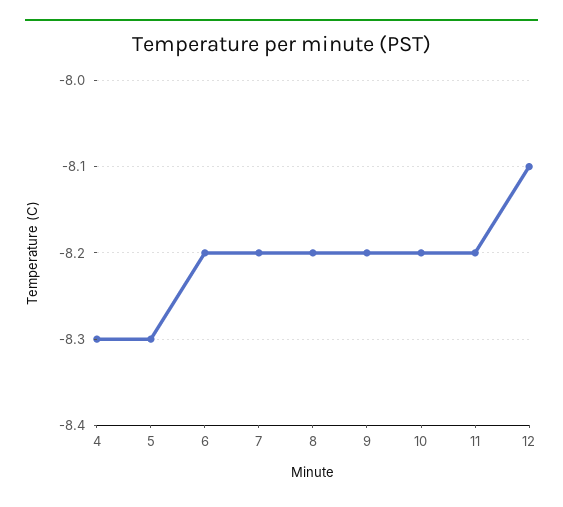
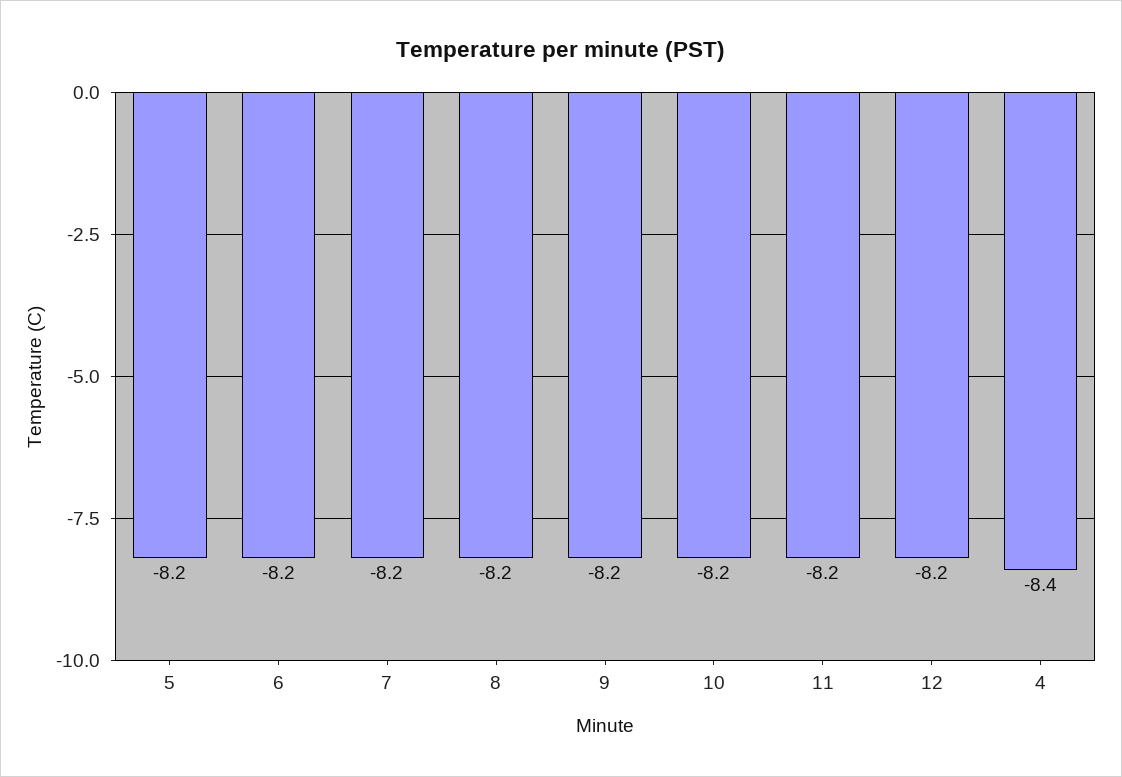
4: -8.3 -> -8.4
5: -8.3 -> -8.2
12: -8.1 -> -8.2

